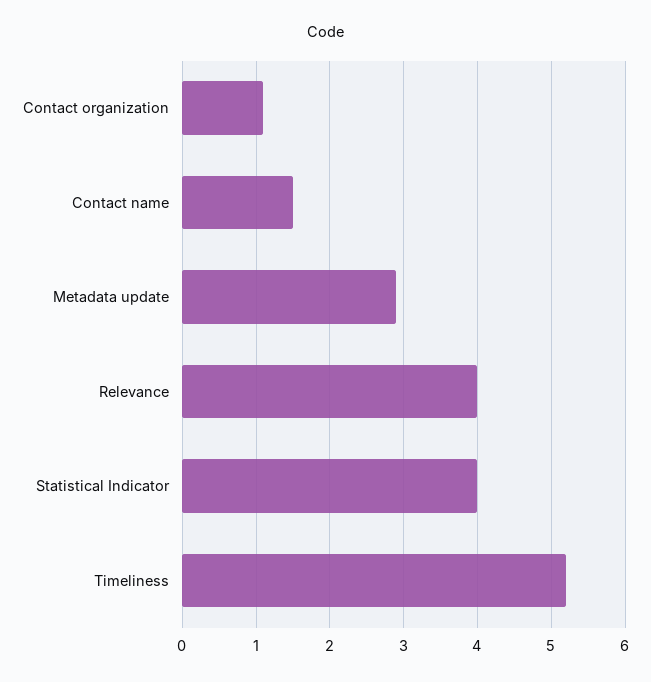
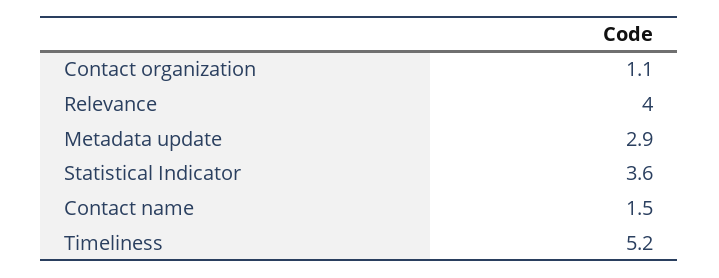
Statistical Indicator: 4 -> 3.6

